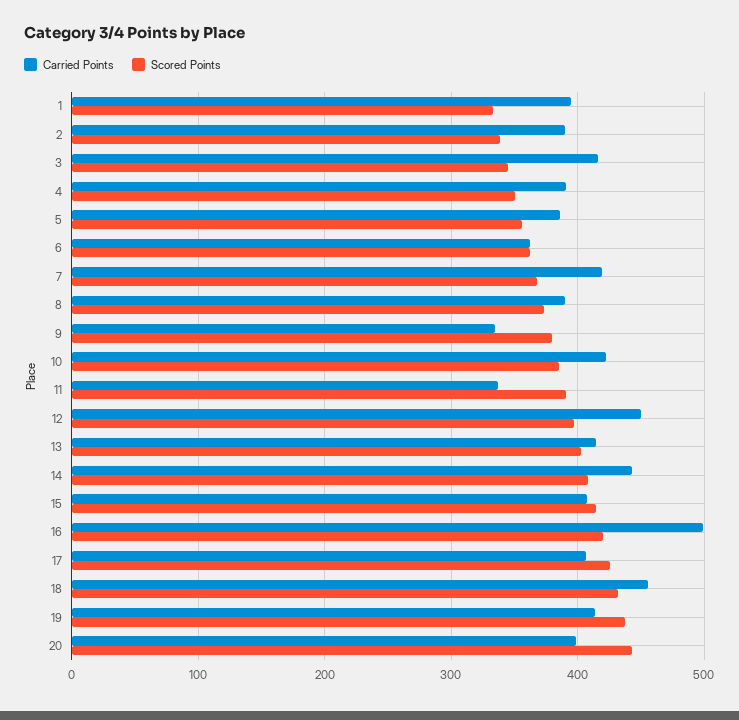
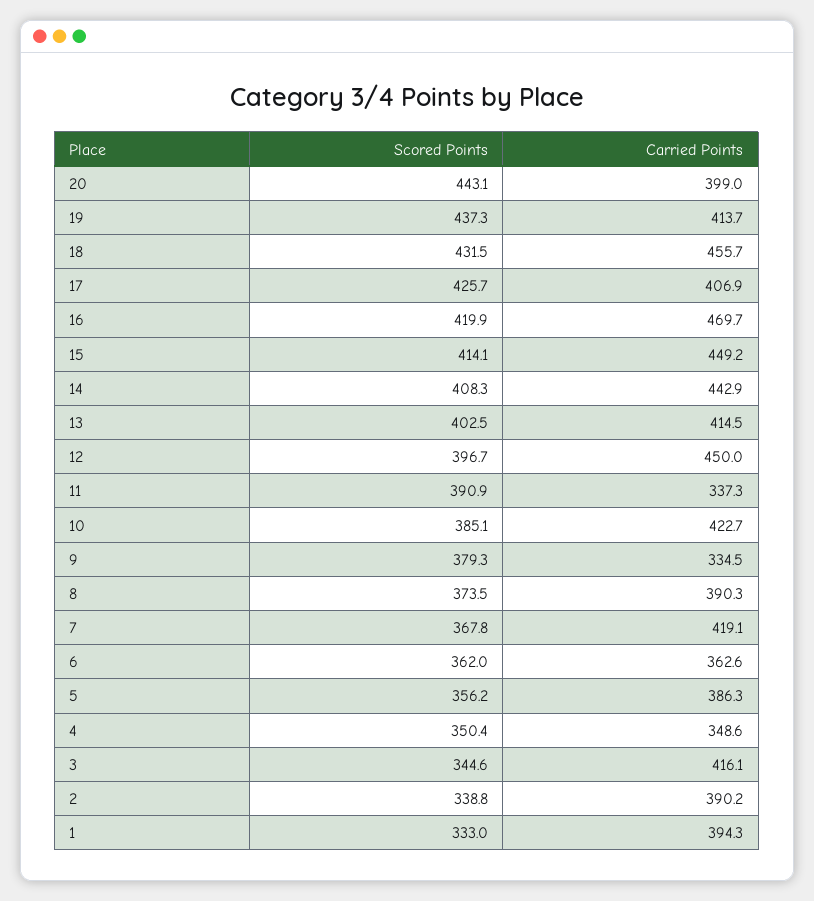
Carried Points, 4: 390 -> 348.6
Carried Points, 15: 410 -> 449.2
Carried Points, 16: 500 -> 469.7

